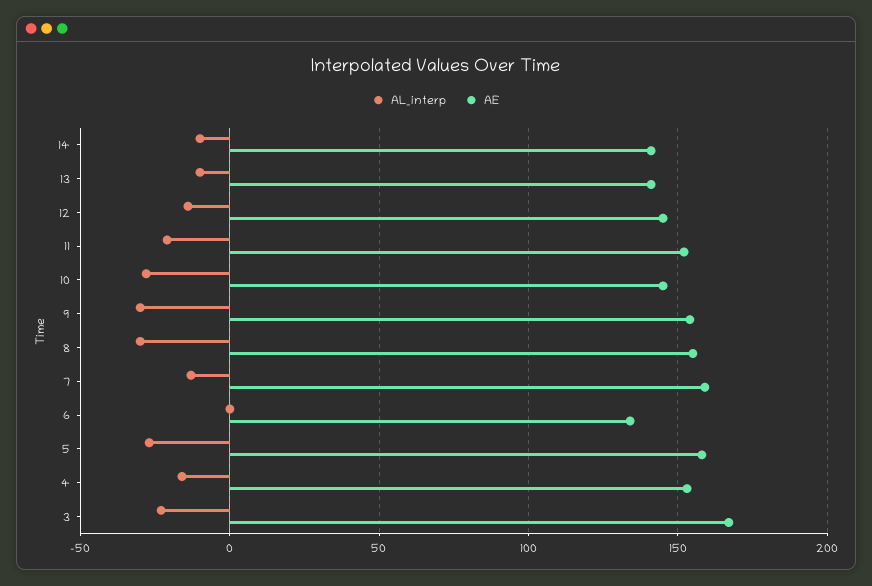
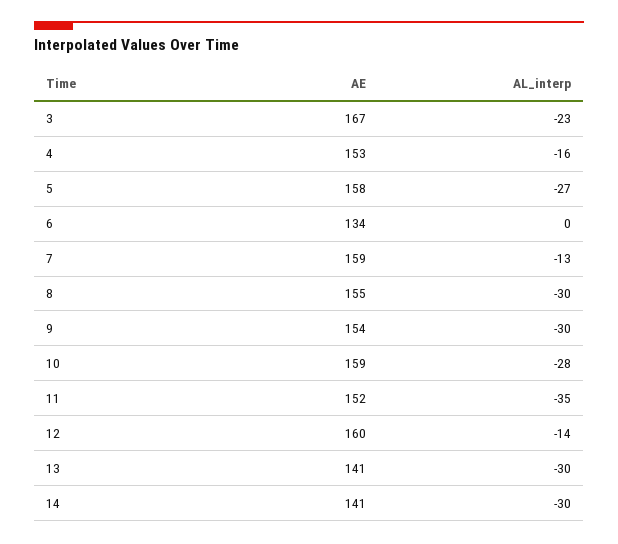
AL_interp, 14: -10 -> -30
AL_interp, 13: -10 -> -30
AE, 12: 145 -> 160
AL_interp, 11: -20 -> -35
AE, 10: 145 -> 159

